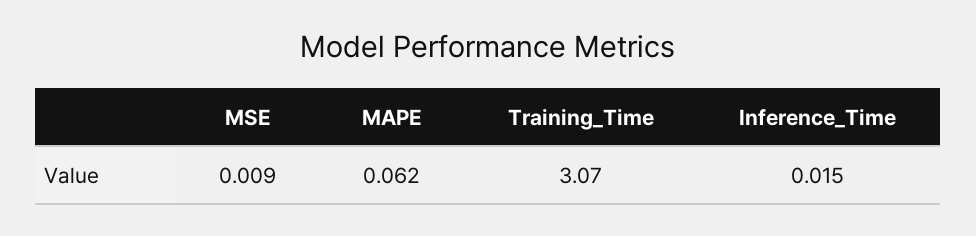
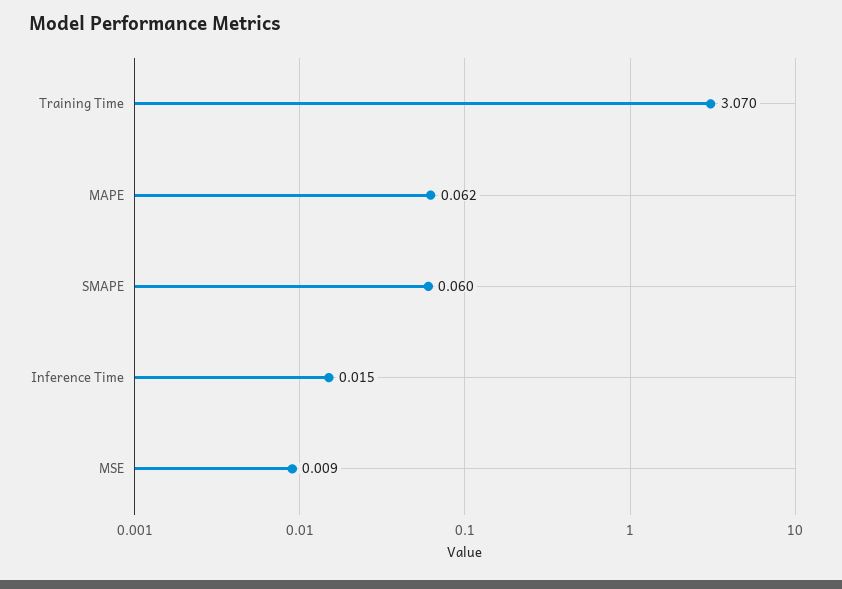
SMAPE: none -> 0.06

